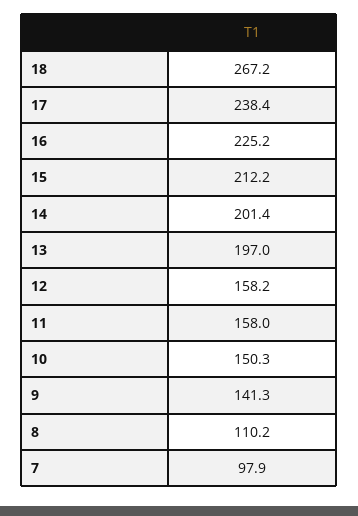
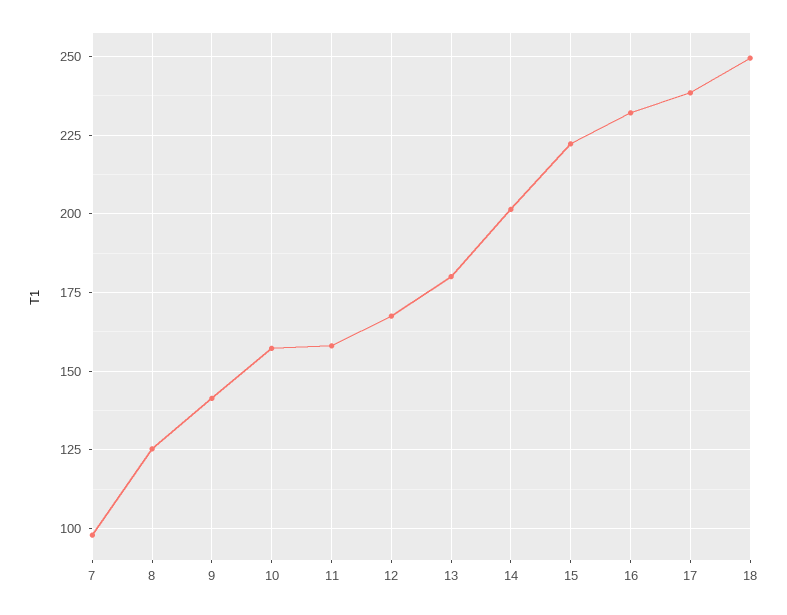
18: 267.2 -> 250
16: 225.2 -> 232.5
15: 212.2 -> 222.5
13: 197 -> 180
12: 158.2 -> 167.5
10: 150.3 -> 157.5
8: 110.2 -> 125

